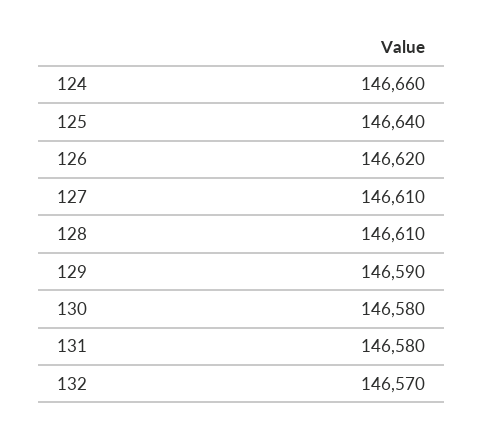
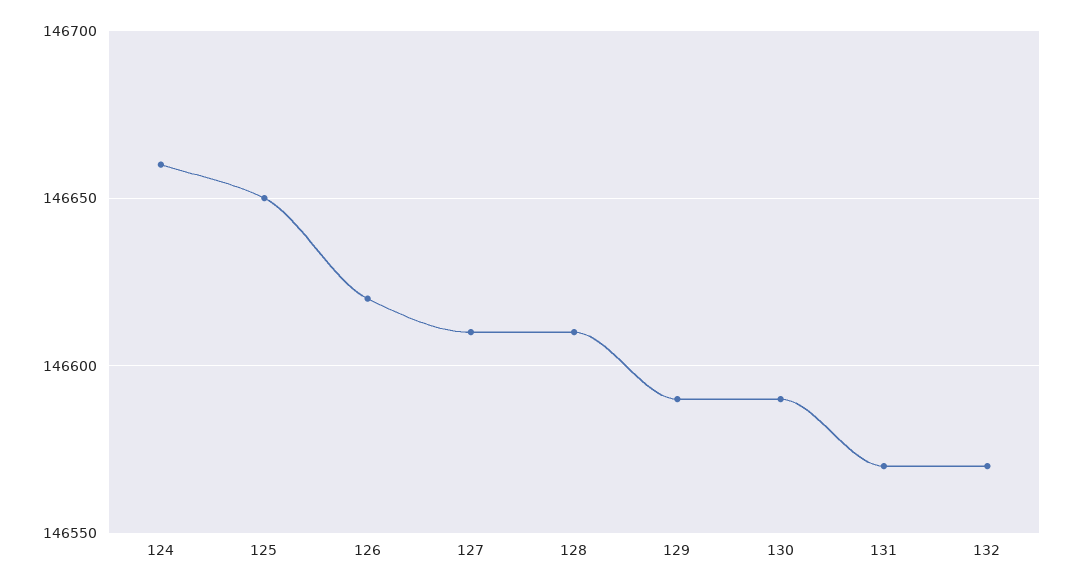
125: 146640 -> 146650
130: 146580 -> 146590
131: 146580 -> 146570

